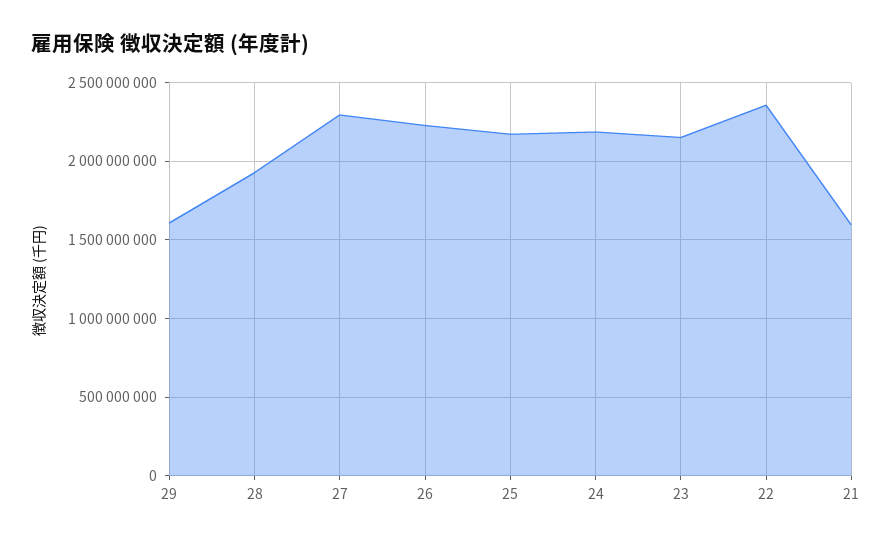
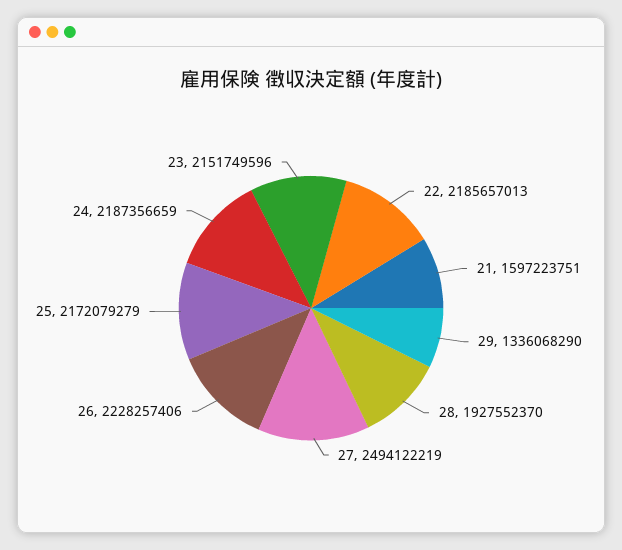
29: 1600000000 -> 1336068290
27: 2300000000 -> 2494122219
22: 2350000000 -> 2185657013

